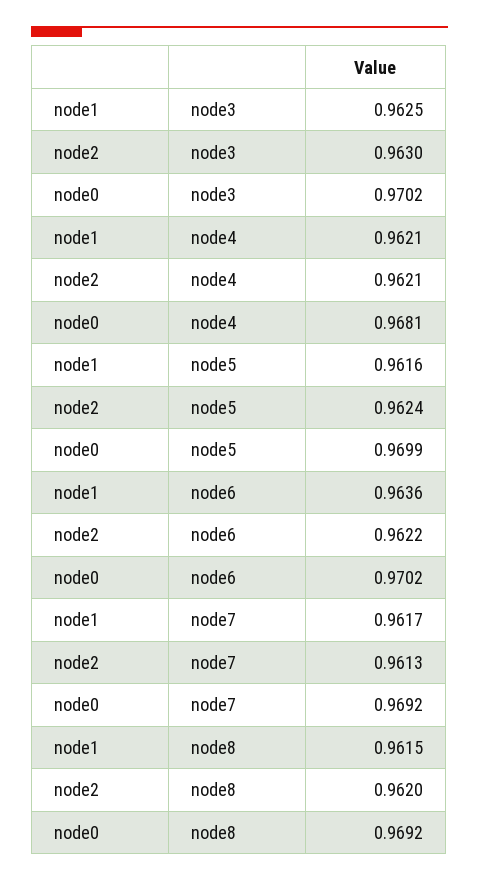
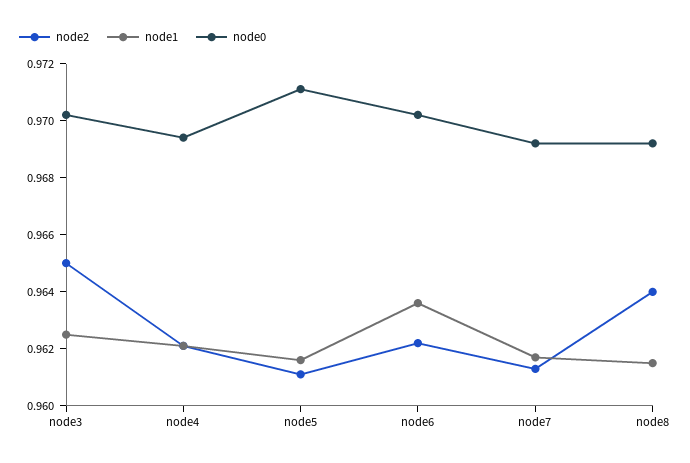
node2, node3: 0.963 -> 0.965
node0, node4: 0.9681 -> 0.9695
node2, node5: 0.9624 -> 0.961
node0, node5: 0.9699 -> 0.971
node2, node8: 0.962 -> 0.964

